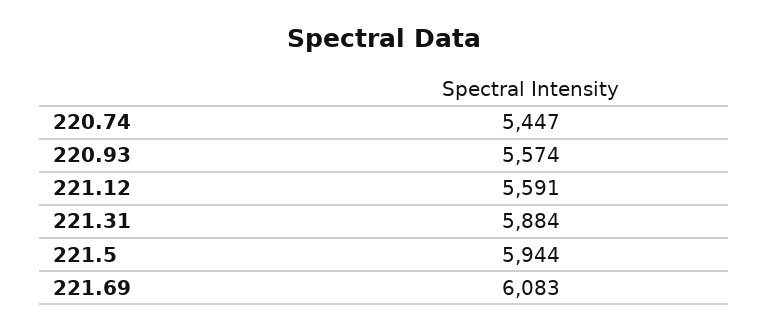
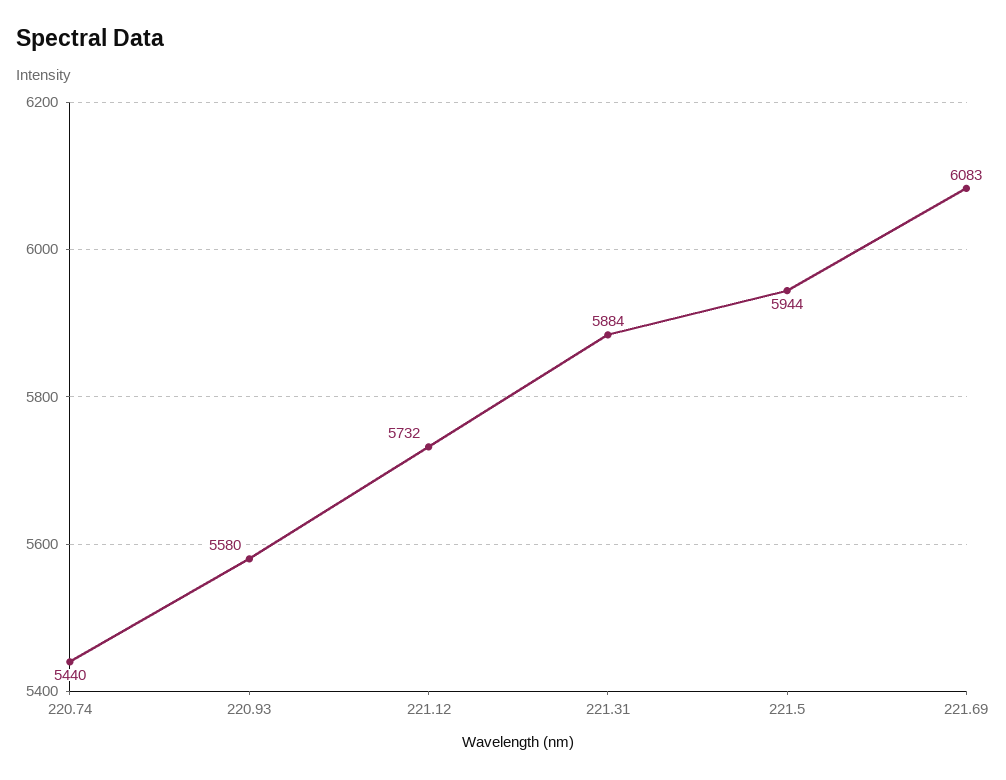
220.74: 5447 -> 5440
220.93: 5574 -> 5580
221.12: 5591 -> 5732

